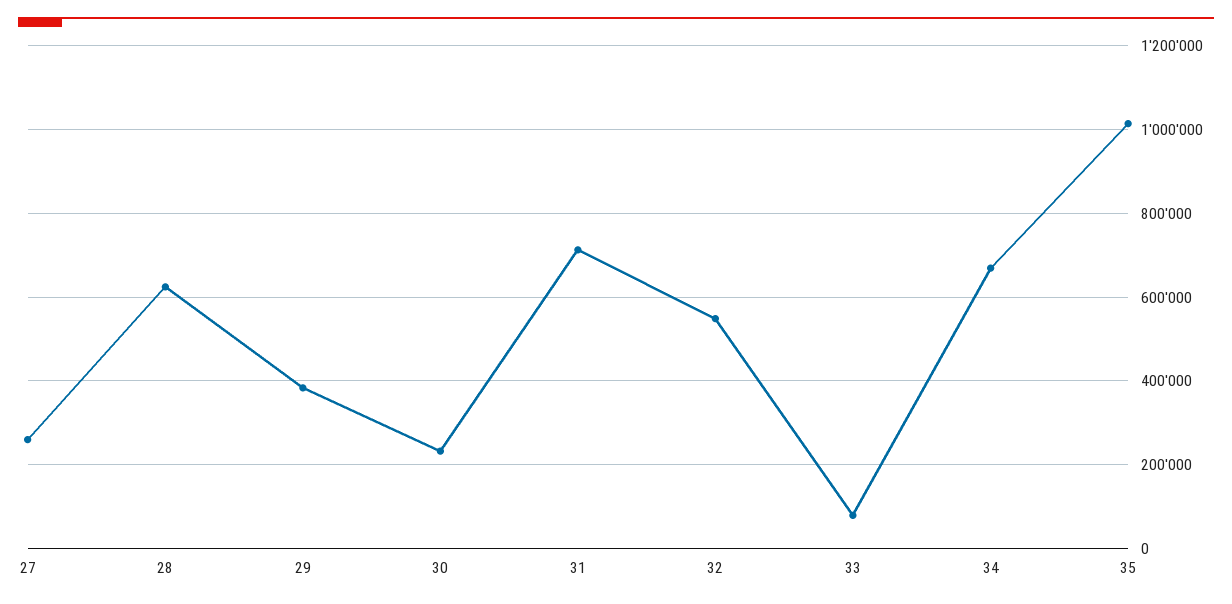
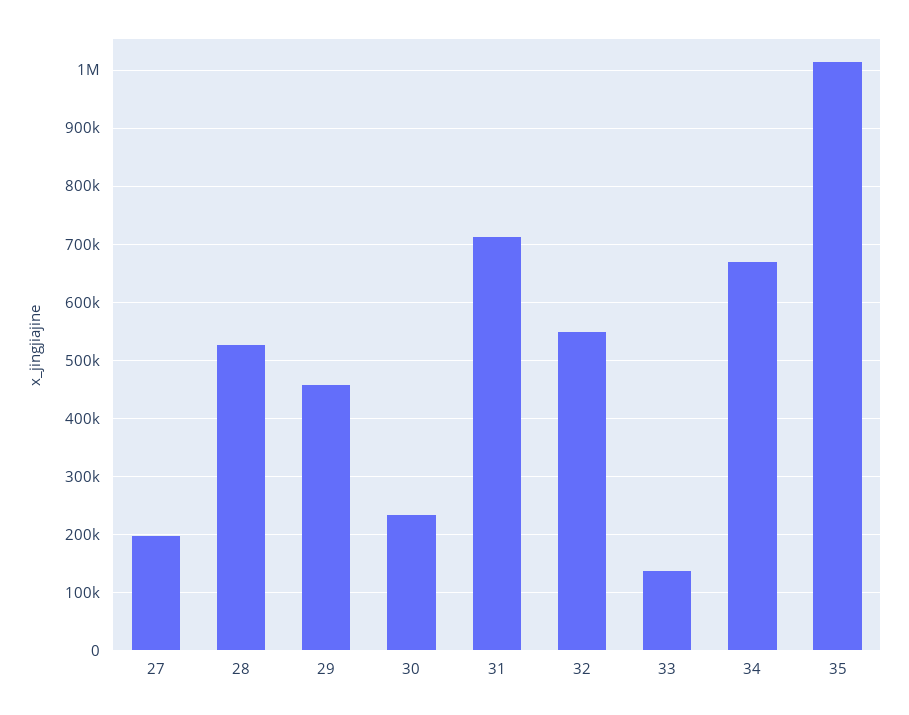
27: 260000 -> 200000
28: 620000 -> 520000
29: 380000 -> 460000
33: 80000 -> 140000

